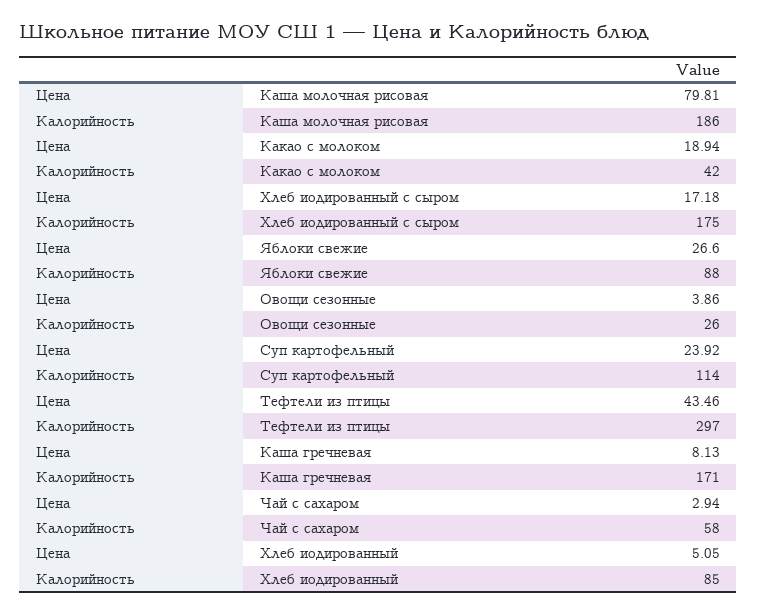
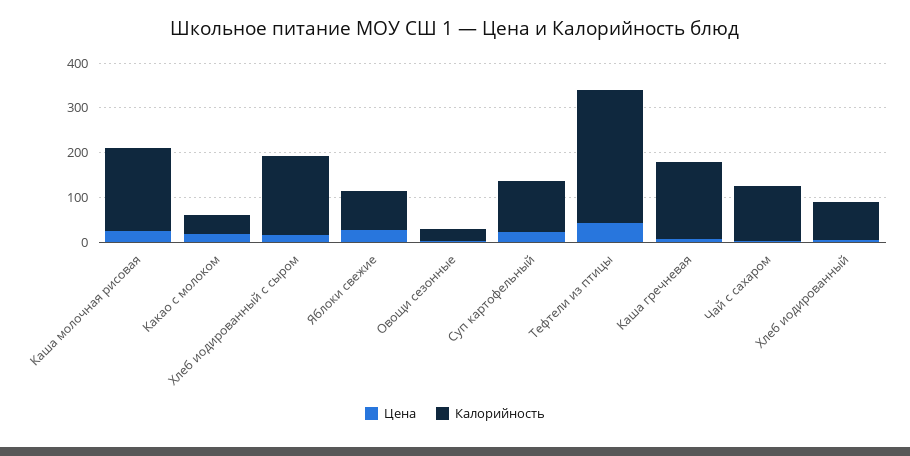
Цена, Каша молочная рисовая: 79.81 -> 20
Калорийность, Чай с сахаром: 58 -> 120

